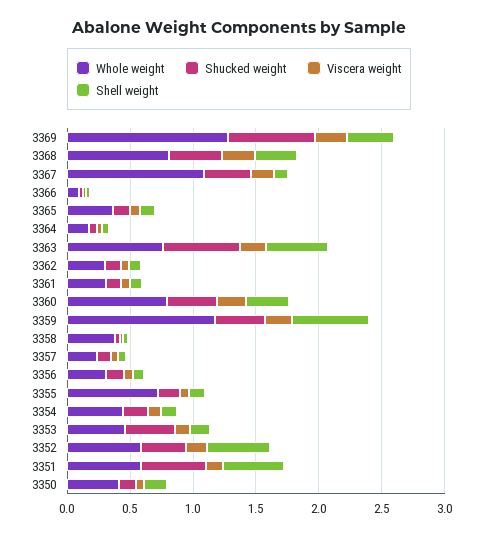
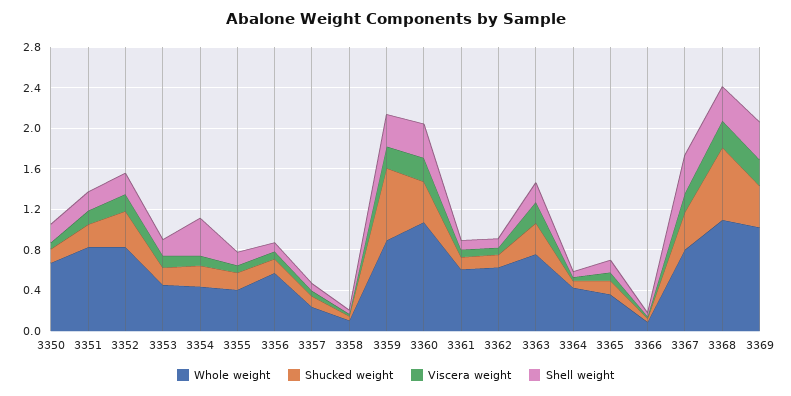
Whole weight, 3369: 1.3 -> 1
Shucked weight, 3369: 0.7 -> 0.4
Whole weight, 3368: 0.8 -> 1.1
Shucked weight, 3368: 0.4 -> 0.7
Whole weight, 3367: 1.1 -> 0.8
Shell weight, 3367: 0.1 -> 0.4
Whole weight, 3364: 0.2 -> 0.4
Shucked weight, 3363: 0.6 -> 0.3
Shell weight, 3363: 0.5 -> 0.2
Whole weight, 3362: 0.3 -> 0.6
Whole weight, 3361: 0.3 -> 0.6
Whole weight, 3360: 0.8 -> 1.1
Whole weight, 3359: 1.2 -> 0.9
Shucked weight, 3359: 0.4 -> 0.7
Shell weight, 3359: 0.6 -> 0.3
Whole weight, 3358: 0.4 -> 0.1
Whole weight, 3356: 0.3 -> 0.6
Whole weight, 3355: 0.7 -> 0.4
Shell weight, 3354: 0.1 -> 0.4
Shucked weight, 3353: 0.4 -> 0.2
Whole weight, 3352: 0.6 -> 0.8
Shell weight, 3352: 0.5 -> 0.2
Whole weight, 3351: 0.6 -> 0.8
Shucked weight, 3351: 0.5 -> 0.2
Shell weight, 3351: 0.5 -> 0.2
Whole weight, 3350: 0.4 -> 0.7

